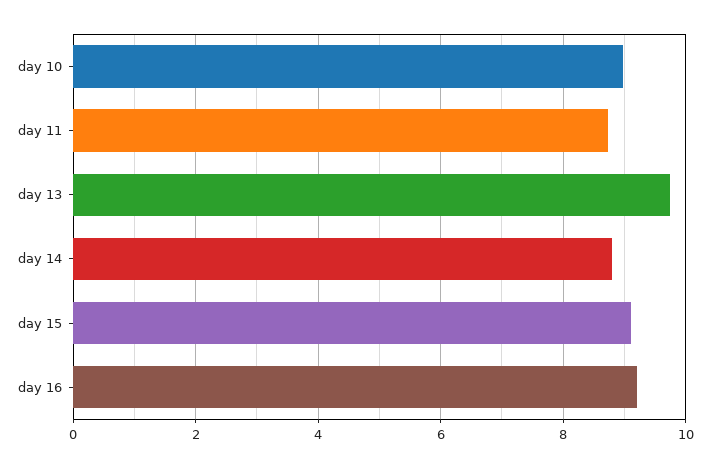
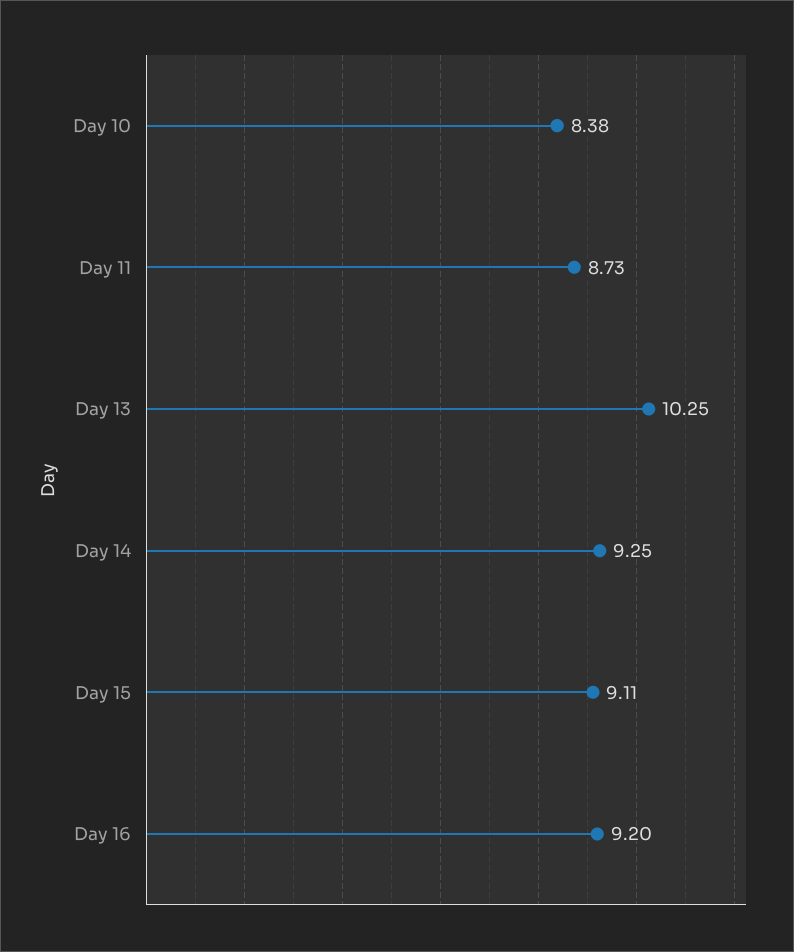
day 10: 9 -> 8.38
day 13: 9.8 -> 10.25
day 14: 8.8 -> 9.25

